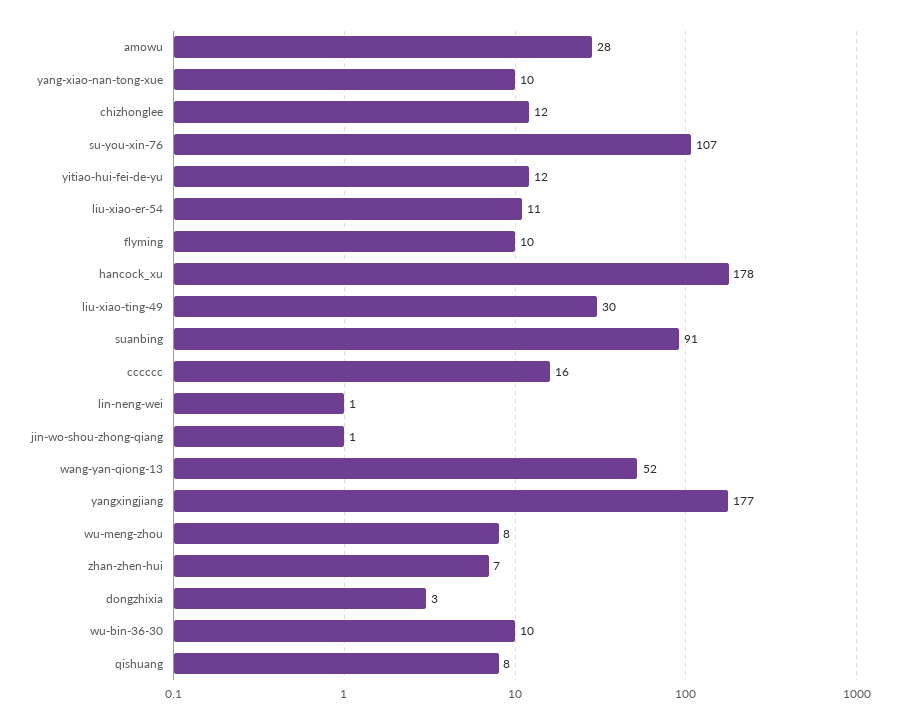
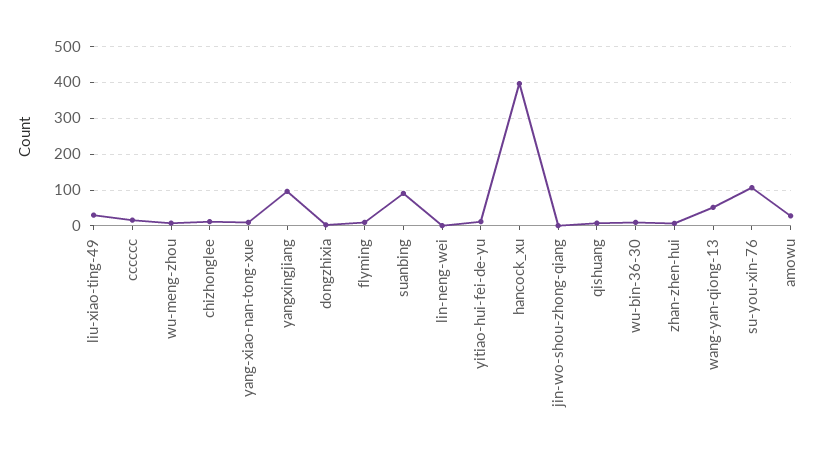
liu-xiao-er-54: 11 -> none
hancock_xu: 178 -> 400
yangxingjiang: 177 -> 100

